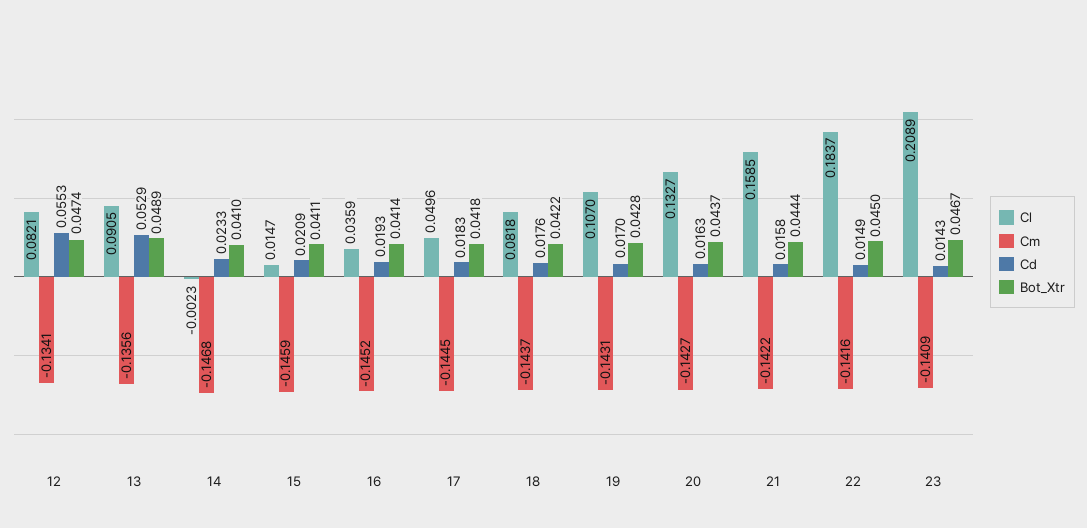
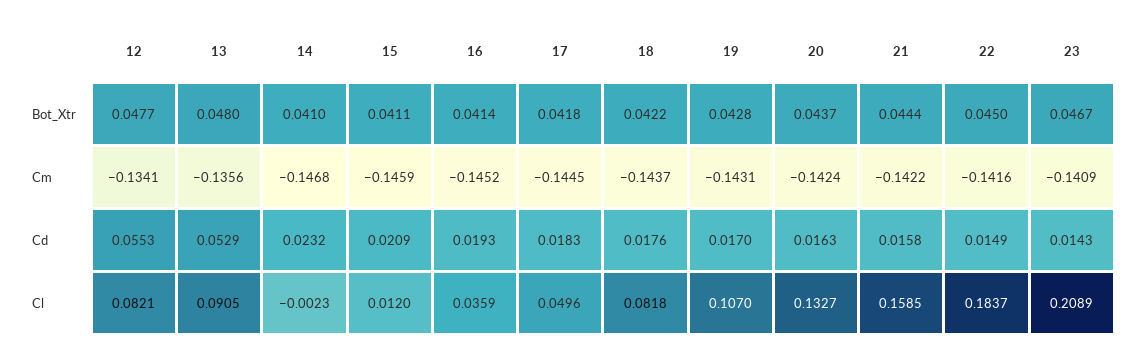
Bot_Xtr, 12: 0.0474 -> 0.0477
Bot_Xtr, 13: 0.0489 -> 0.048
Cd, 14: 0.0233 -> 0.0232
Cl, 15: 0.0147 -> 0.012
Cm, 20: -0.1427 -> -0.1424

